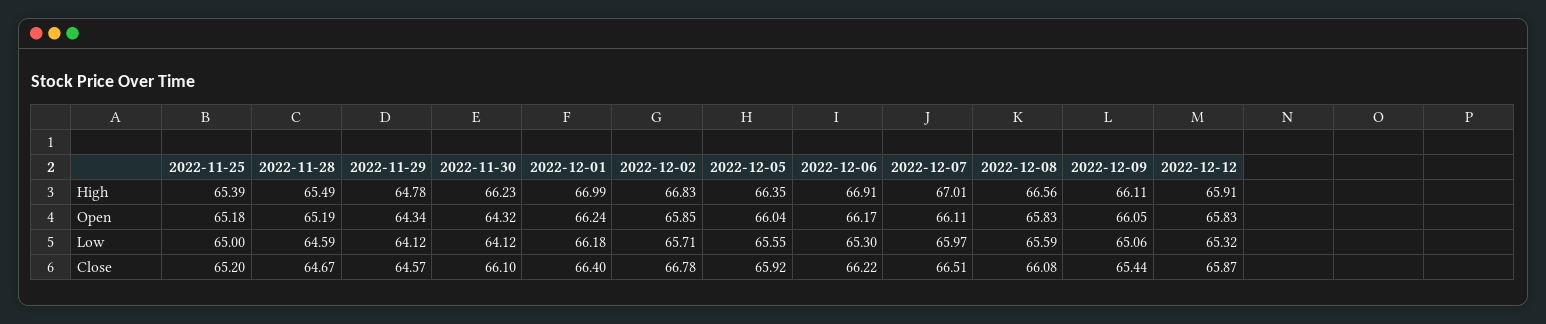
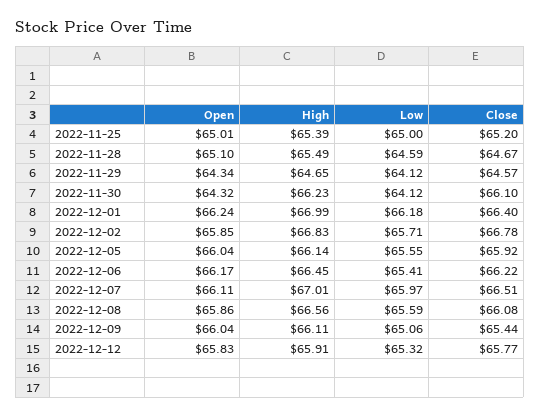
2022-11-29, High: 64.78 -> 64.65
2022-12-05, High: 66.35 -> 66.14
2022-12-06, High: 66.91 -> 66.45
2022-11-25, Open: 65.18 -> 65.01
2022-11-28, Open: 65.19 -> 65.1
2022-12-08, Open: 65.83 -> 65.86
2022-12-09, Open: 66.05 -> 66.04
2022-12-06, Low: 65.3 -> 65.41
2022-12-12, Close: 65.87 -> 65.77

